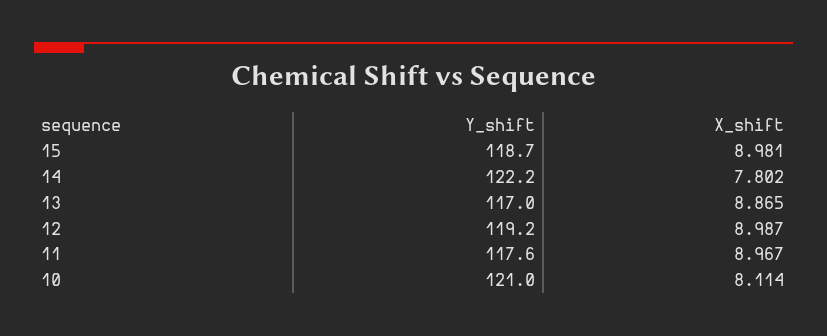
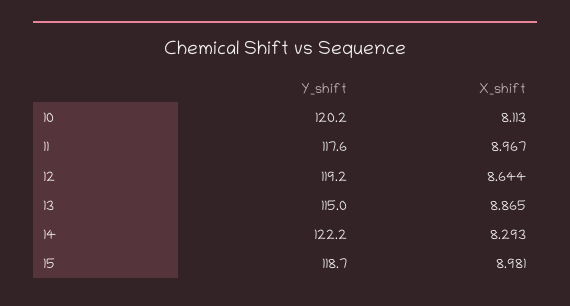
X_shift, 14: 7.802 -> 8.293
Y_shift, 13: 117 -> 115
X_shift, 12: 8.987 -> 8.644
Y_shift, 10: 121 -> 120.2
X_shift, 10: 8.114 -> 8.113

